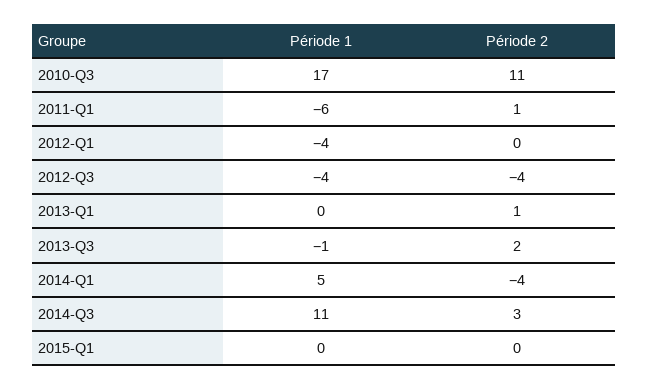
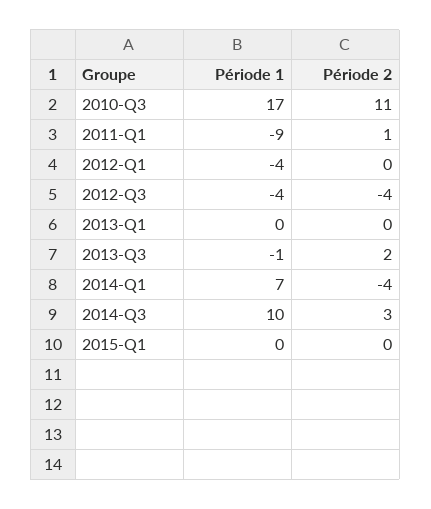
Période 1, 2011-Q1: -6 -> -9
Période 2, 2013-Q1: 1 -> 0
Période 1, 2014-Q1: 5 -> 7
Période 1, 2014-Q3: 11 -> 10

